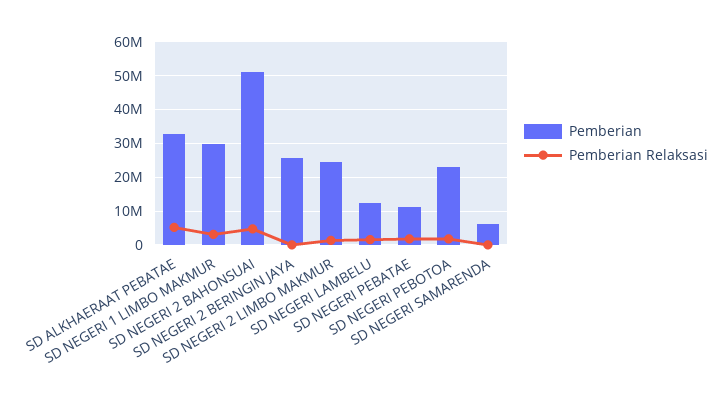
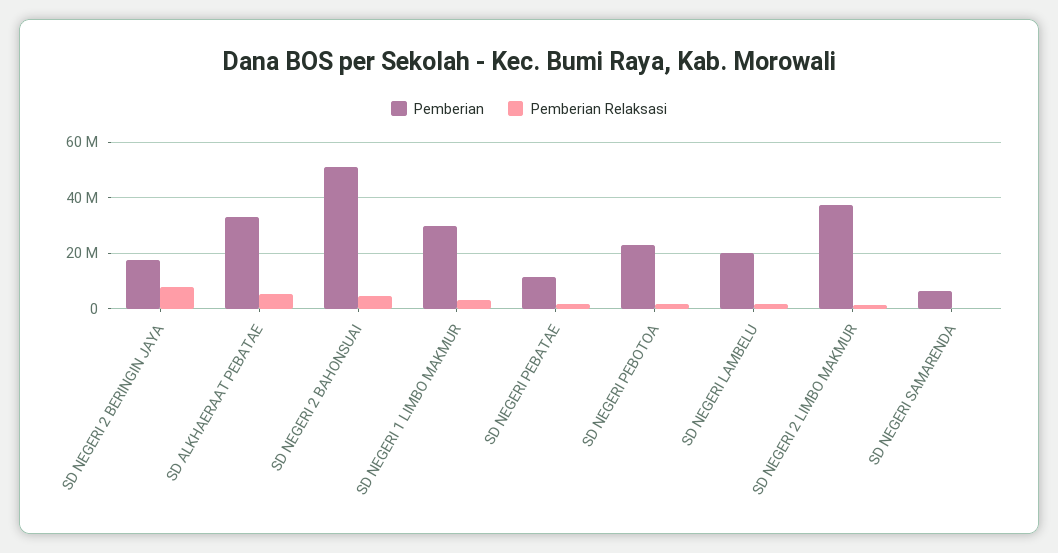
Pemberian, SD NEGERI 2 BERINGIN JAYA: 26000000 -> 17500000
Pemberian Relaksasi, SD NEGERI 2 BERINGIN JAYA: 0 -> 7500000
Pemberian, SD NEGERI 2 LIMBO MAKMUR: 24000000 -> 37500000
Pemberian, SD NEGERI LAMBELU: 12000000 -> 20000000

